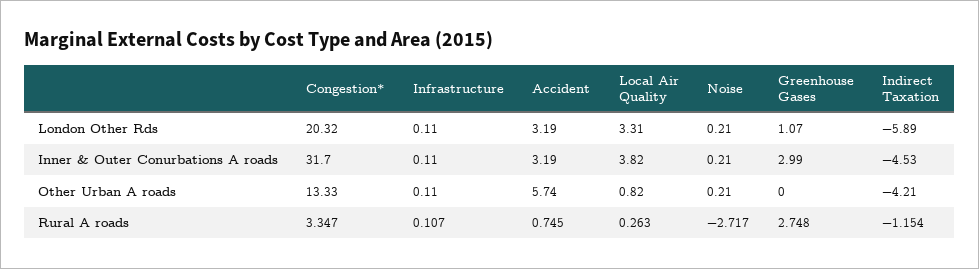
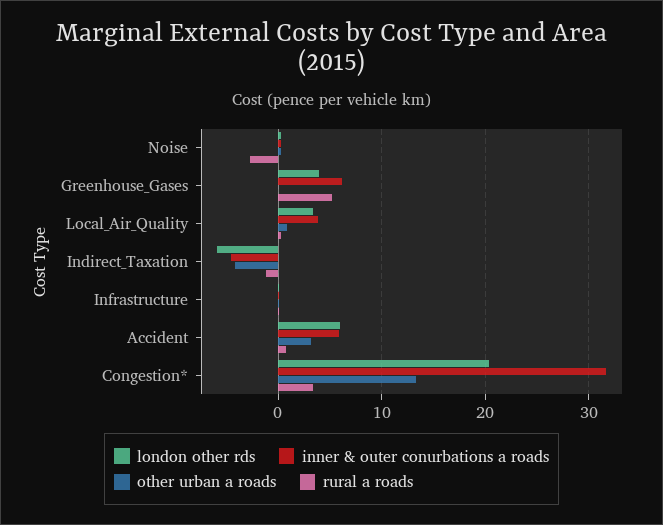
London Other Rds, Accident: 3.19 -> 6
London Other Rds, Greenhouse Gases: 1.07 -> 4
Inner & Outer Conurbations A roads, Accident: 3.19 -> 6
Inner & Outer Conurbations A roads, Greenhouse Gases: 2.99 -> 6
Other Urban A roads, Accident: 5.74 -> 3
Rural A roads, Greenhouse Gases: 2.748 -> 5

